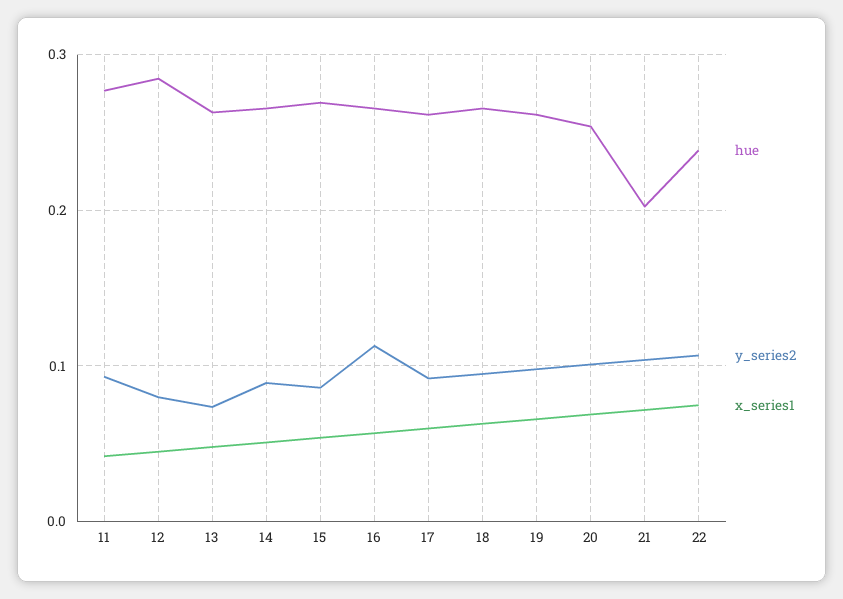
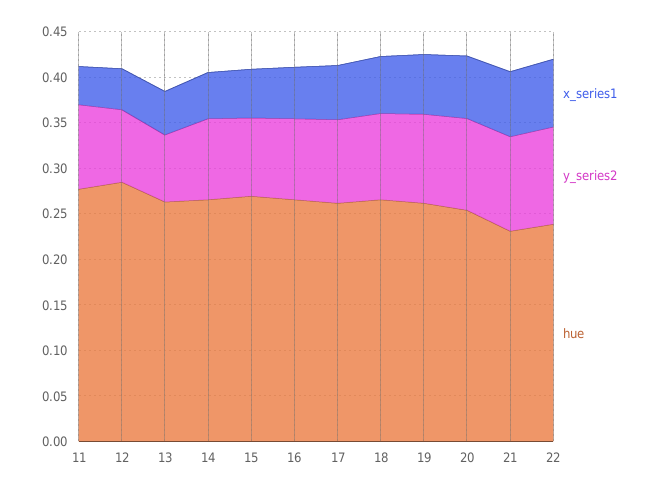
y_series2, 16: 0.11 -> 0.09
hue, 21: 0.2 -> 0.23

